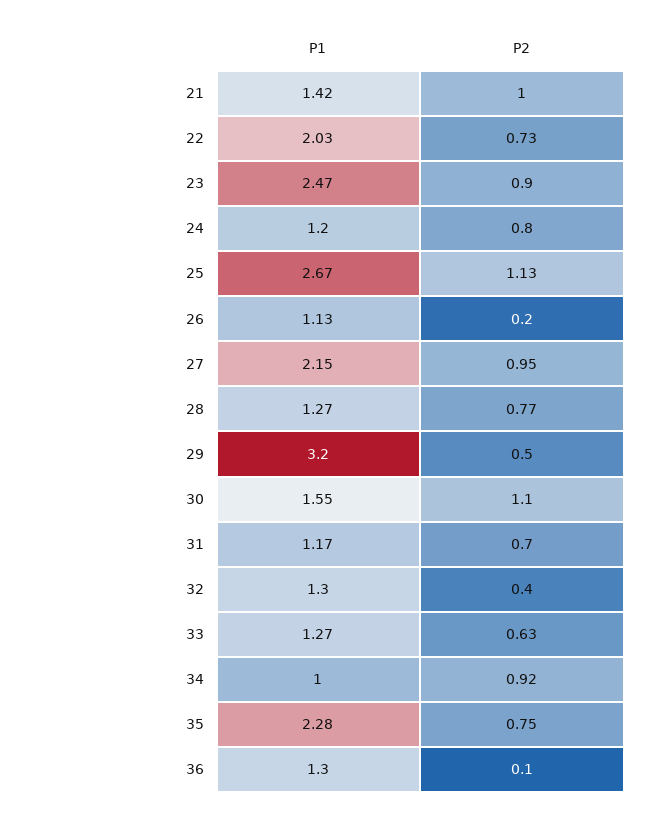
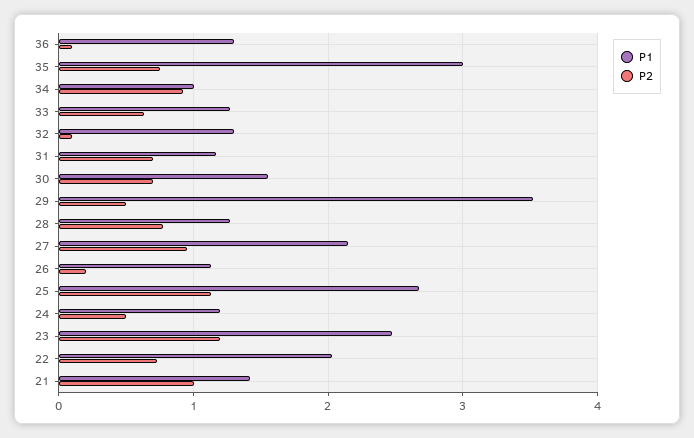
P2, 23: 0.9 -> 1.2
P2, 24: 0.8 -> 0.5
P1, 29: 3.2 -> 3.5
P2, 30: 1.1 -> 0.7
P2, 32: 0.4 -> 0.1
P1, 35: 2.28 -> 3

